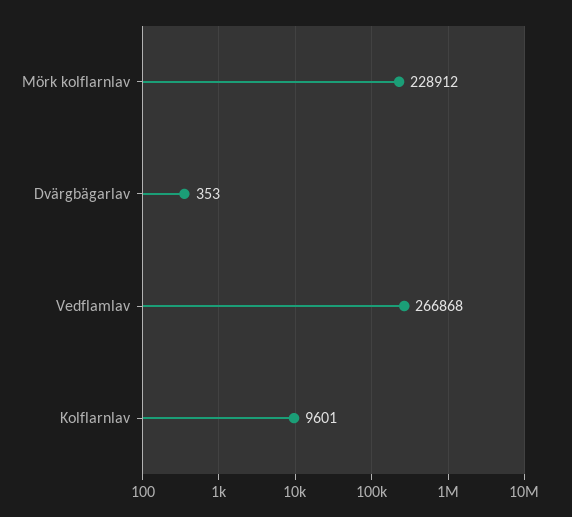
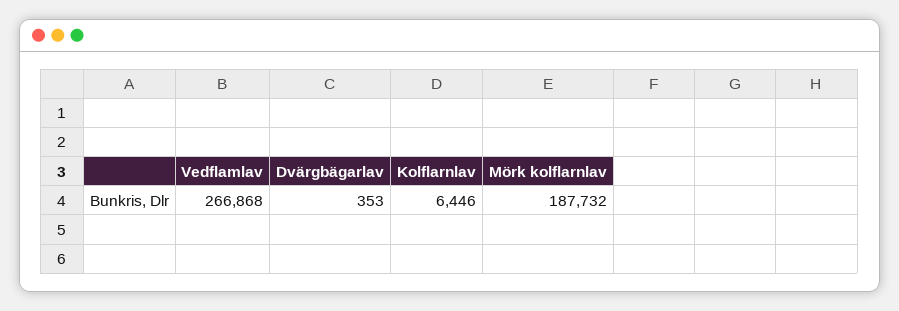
Mörk kolflarnlav: 228912 -> 187732
Kolflarnlav: 9601 -> 6446

